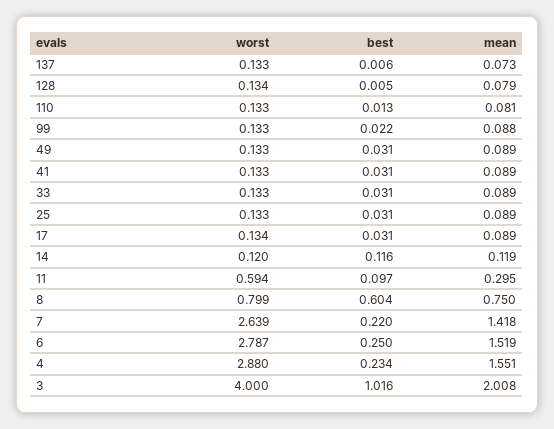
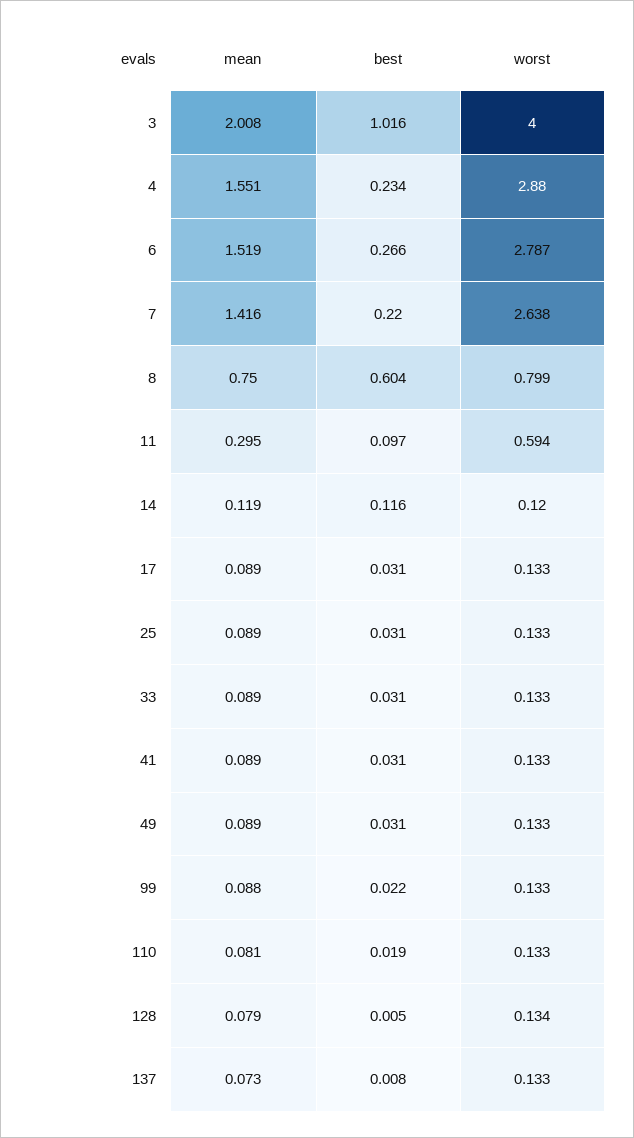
best, 137: 0.006 -> 0.008
best, 110: 0.013 -> 0.019
worst, 17: 0.134 -> 0.133
worst, 7: 2.639 -> 2.638
mean, 7: 1.418 -> 1.416
best, 6: 0.25 -> 0.266

